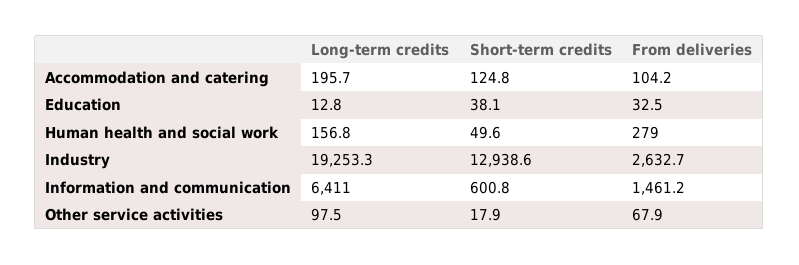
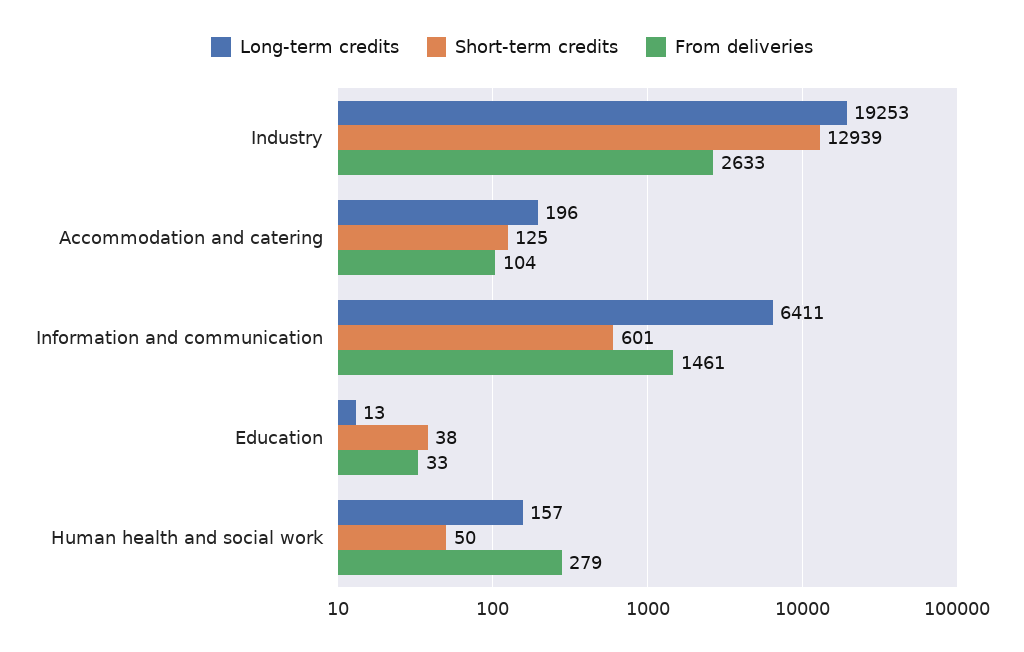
Long-term credits, Other service activities: 97.5 -> none
Short-term credits, Other service activities: 17.9 -> none
From deliveries, Other service activities: 67.9 -> none

